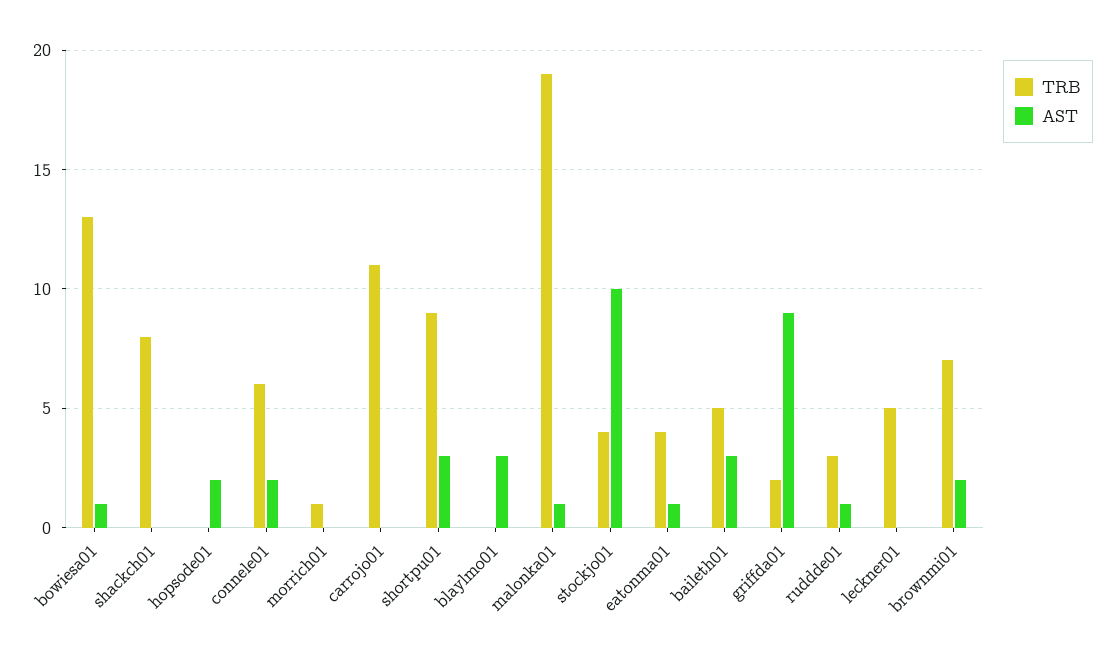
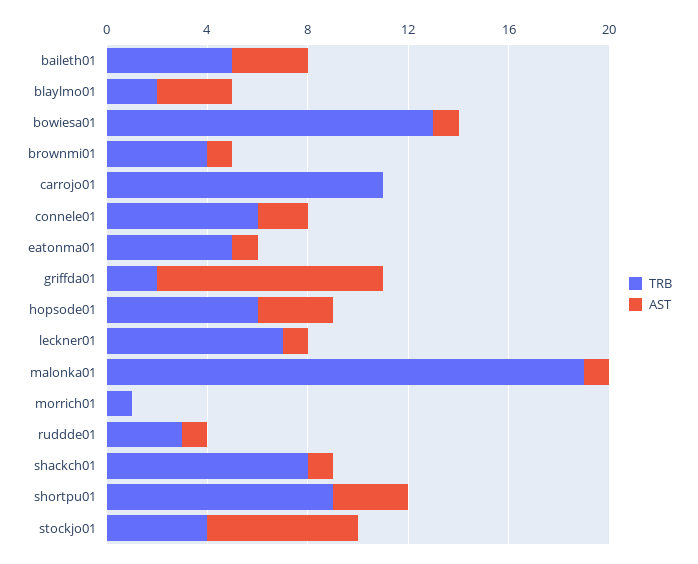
AST, shackch01: 0 -> 1
TRB, hopsode01: 0 -> 6
AST, hopsode01: 2 -> 3
TRB, blaylmo01: 0 -> 2
AST, stockjo01: 10 -> 6
TRB, eatonma01: 4 -> 5
TRB, leckner01: 5 -> 7
AST, leckner01: 0 -> 1
TRB, brownmi01: 7 -> 4
AST, brownmi01: 2 -> 1

